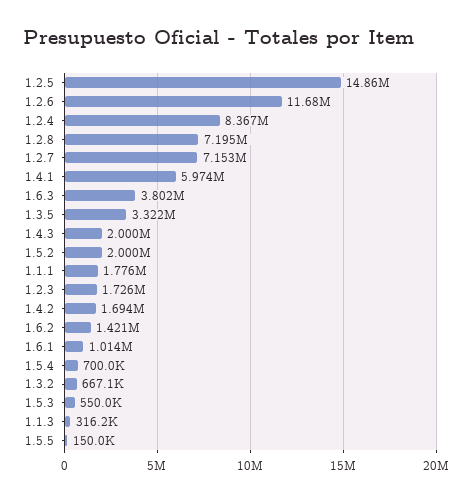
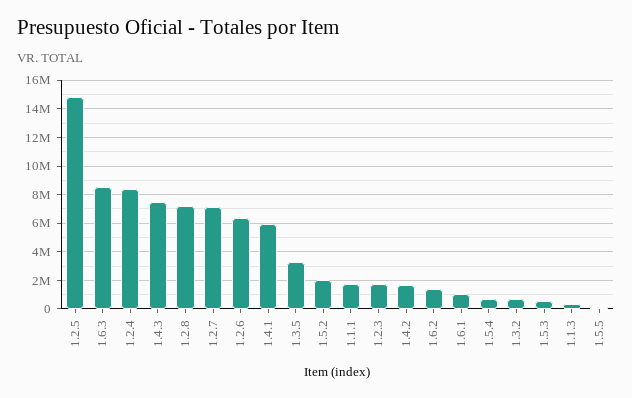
1.2.6: 11680000 -> 6500000
1.6.3: 3802000 -> 8500000
1.4.3: 2000000 -> 7500000

